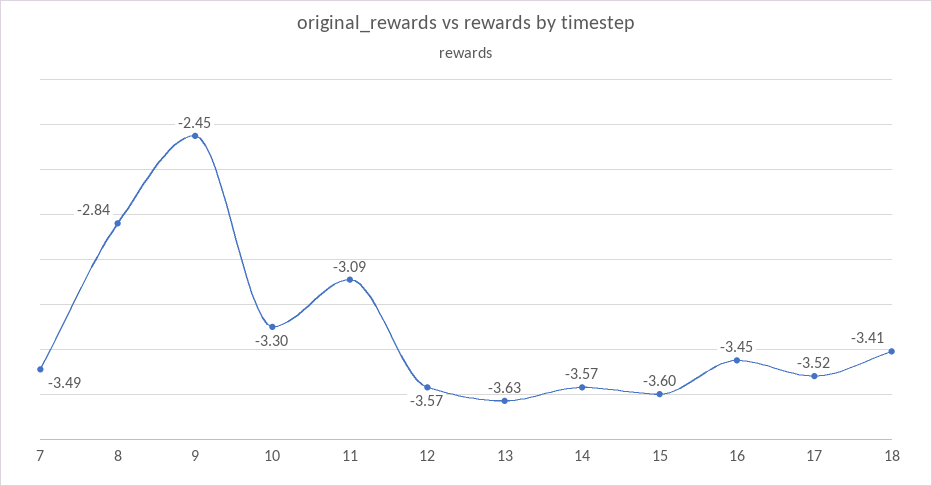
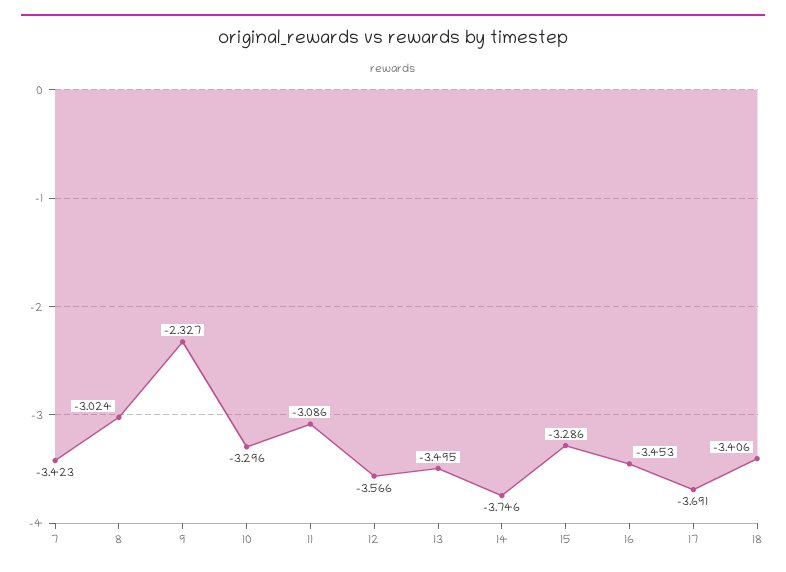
7: -3.49 -> -3.423
8: -2.84 -> -3.024
9: -2.45 -> -2.327
13: -3.63 -> -3.495
14: -3.57 -> -3.746
15: -3.6 -> -3.286
17: -3.52 -> -3.691

